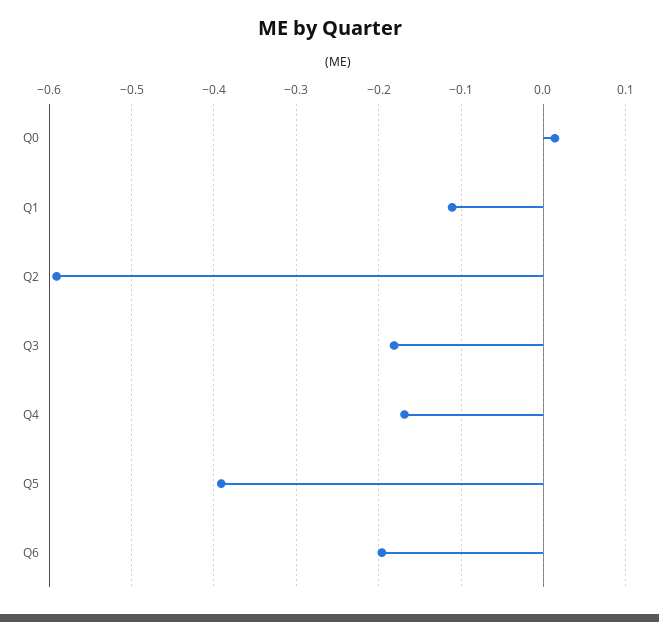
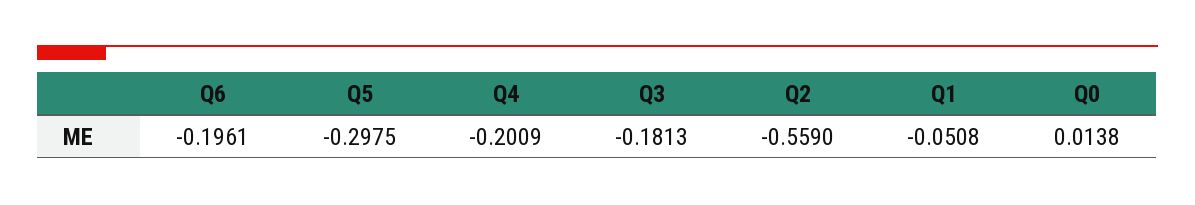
Q1: -0.11 -> -0.0508
Q2: -0.59 -> -0.559
Q4: -0.17 -> -0.2009
Q5: -0.39 -> -0.2975

